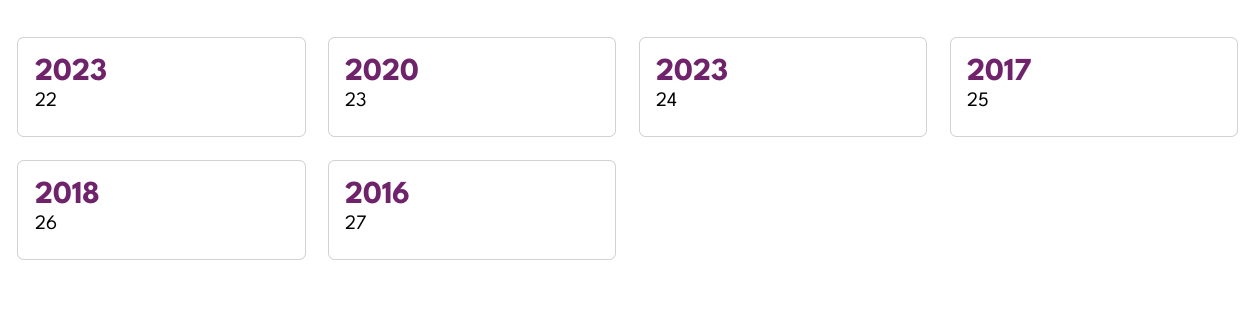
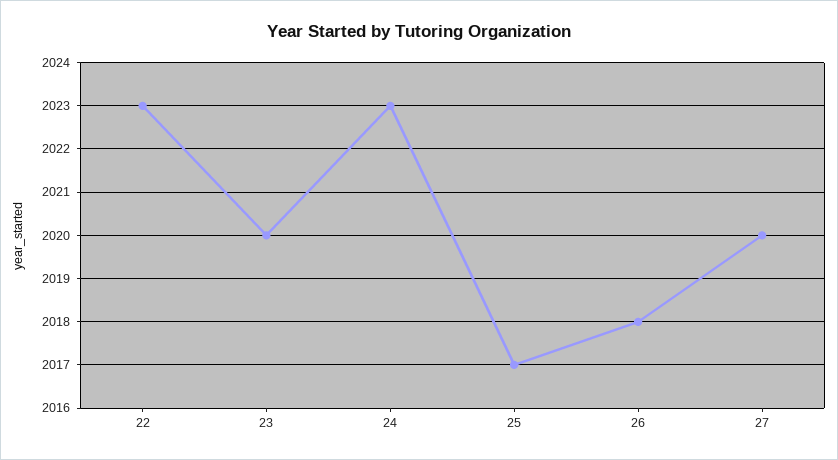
27: 2016 -> 2020

